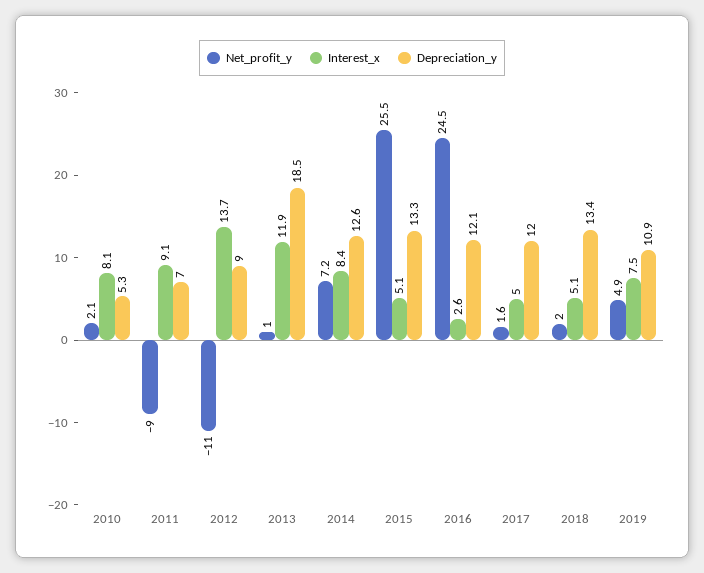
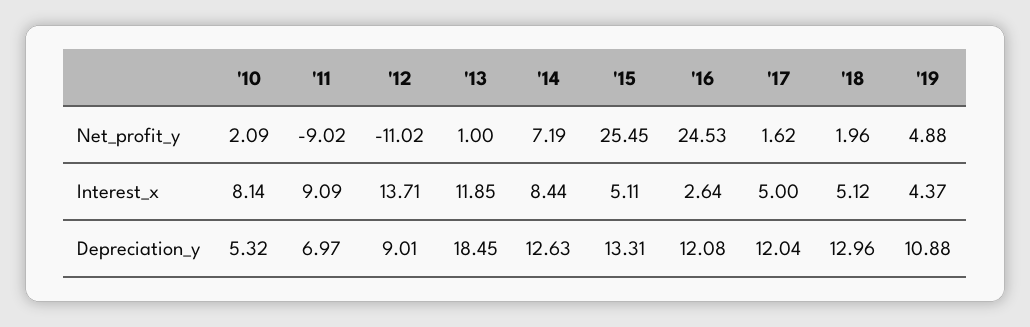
Depreciation_y, 2018: 13.4 -> 12.96
Interest_x, 2019: 7.5 -> 4.37

